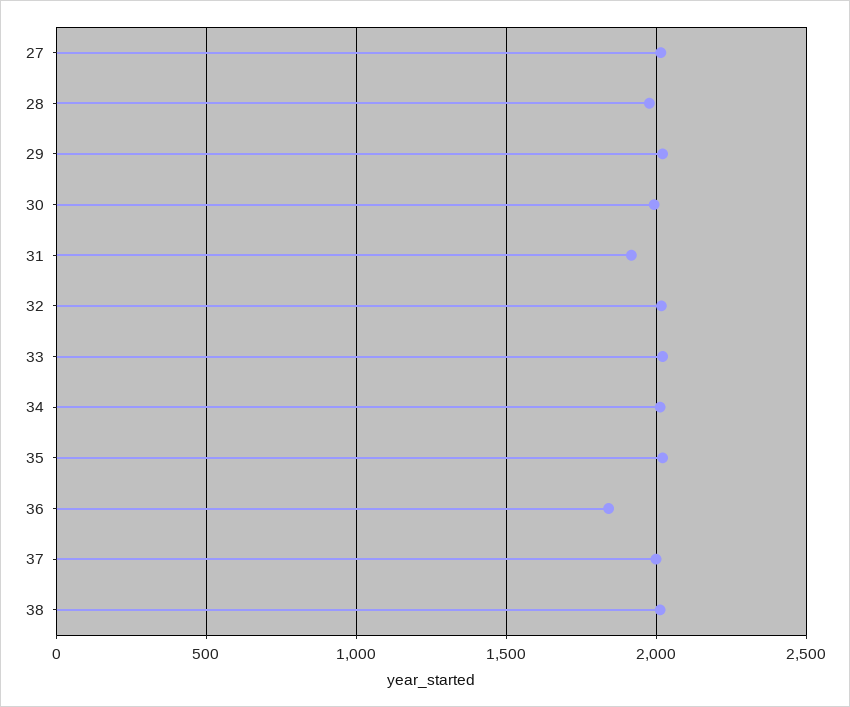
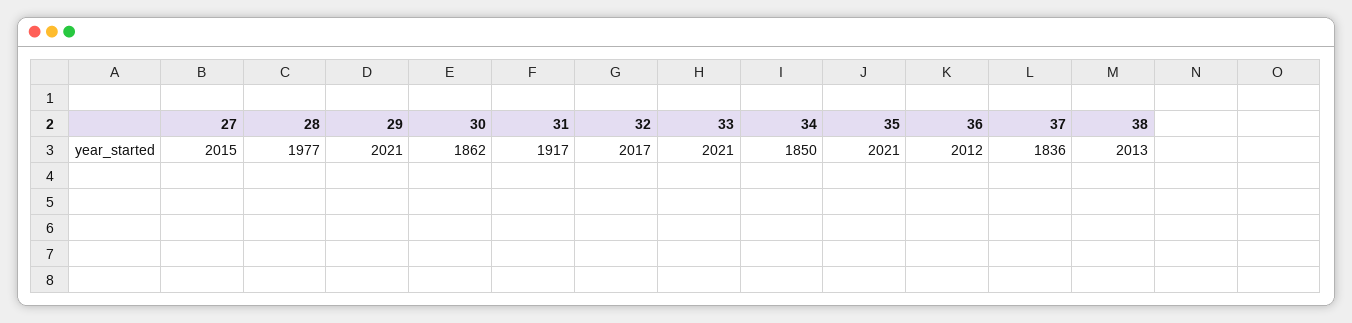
30: 2000 -> 1862
34: 2000 -> 1850
36: 1850 -> 2012
37: 2000 -> 1836

